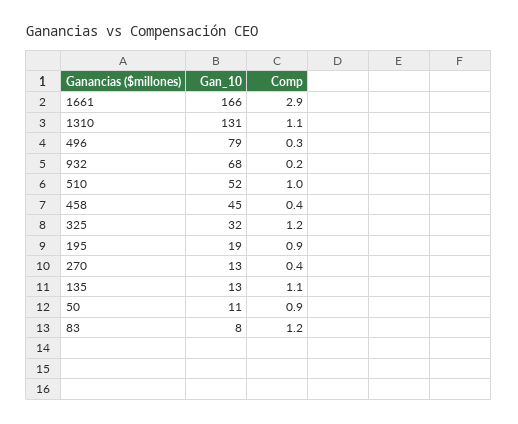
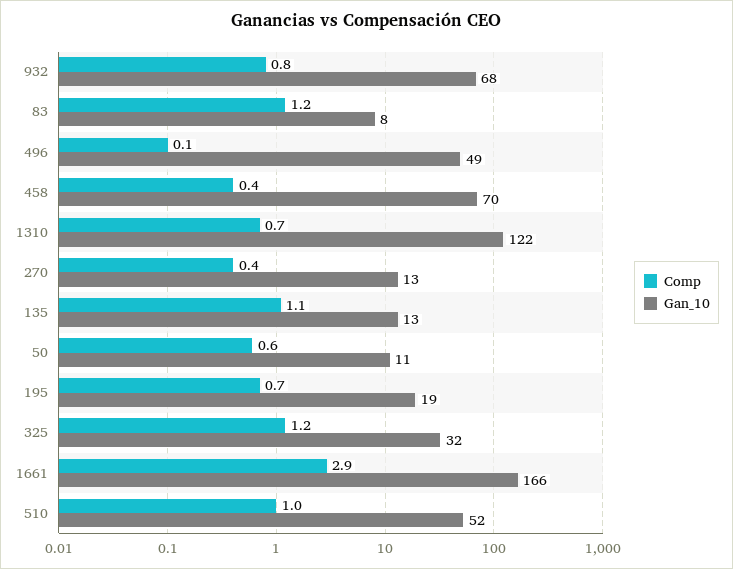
Gan_10, 1310: 131 -> 122
Comp, 1310: 1.1 -> 0.7
Gan_10, 496: 79 -> 49
Comp, 496: 0.3 -> 0.1
Comp, 932: 0.2 -> 0.8
Gan_10, 458: 45 -> 70
Comp, 195: 0.9 -> 0.7
Comp, 50: 0.9 -> 0.6

